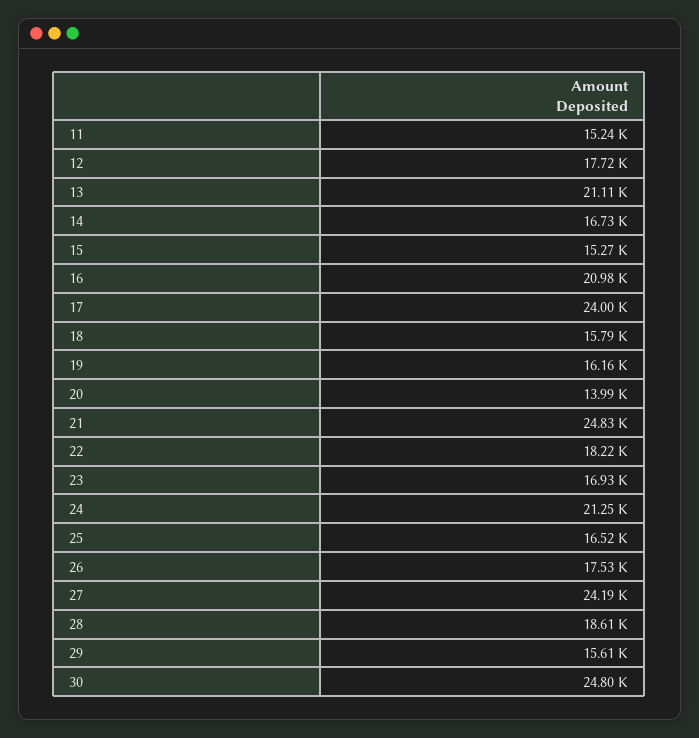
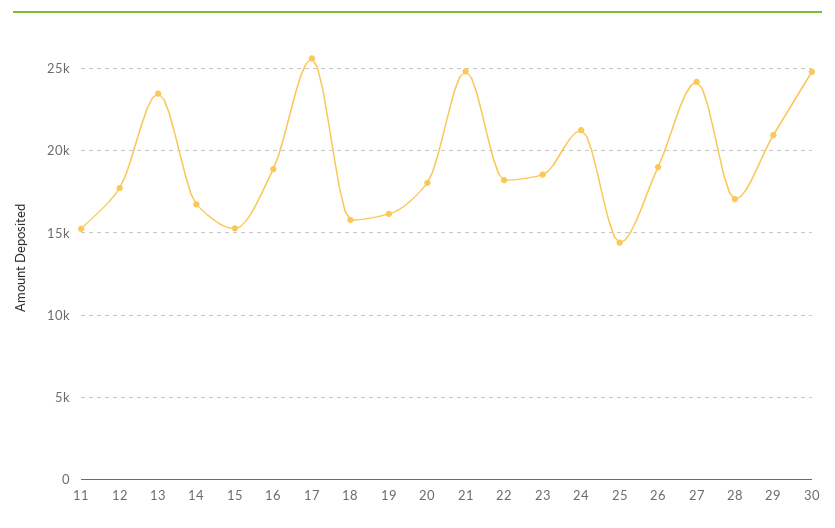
13: 21110 -> 23500
16: 20980 -> 19000
17: 24000 -> 25500
20: 13990 -> 18000
23: 16930 -> 18500
25: 16520 -> 14500
26: 17530 -> 19000
28: 18610 -> 17000
29: 15610 -> 21000

